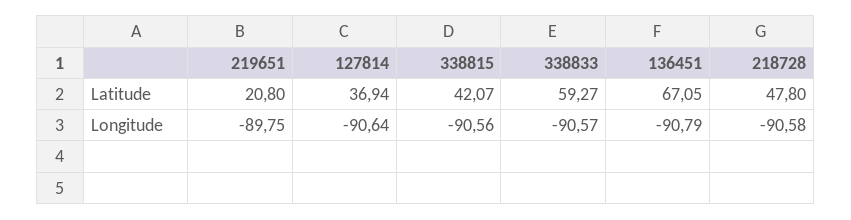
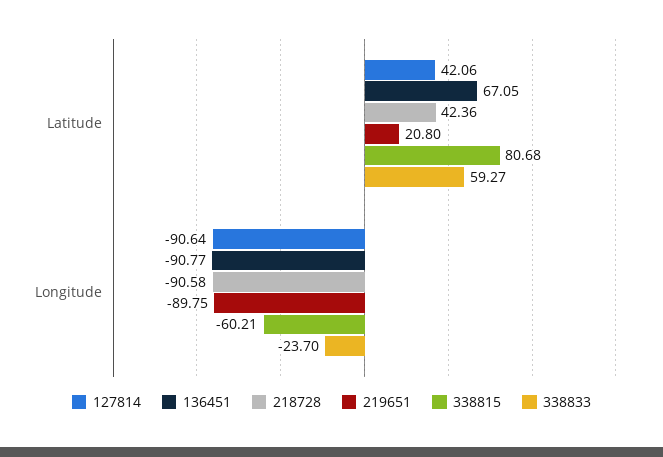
127814, Latitude: 36.94 -> 42.06
338815, Latitude: 42.07 -> 80.68
218728, Latitude: 47.8 -> 42.36
338815, Longitude: -90.56 -> -60.21
338833, Longitude: -90.57 -> -23.7
136451, Longitude: -90.79 -> -90.77

